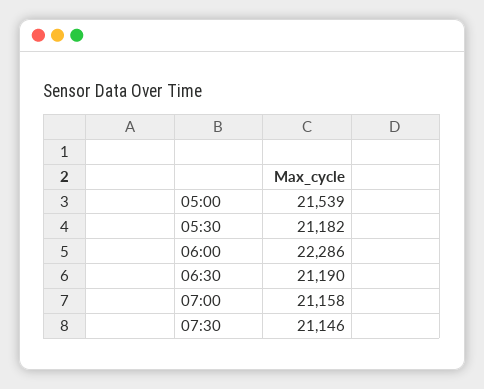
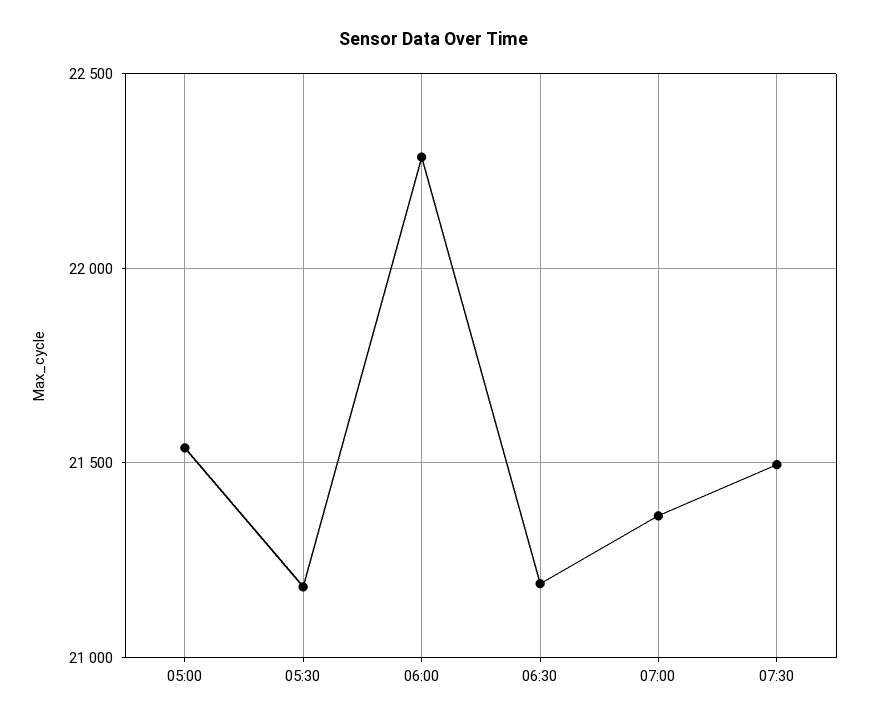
07:00: 21158 -> 21350
07:30: 21146 -> 21500

